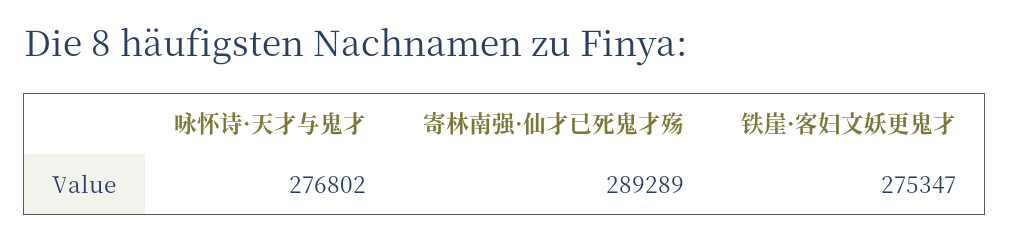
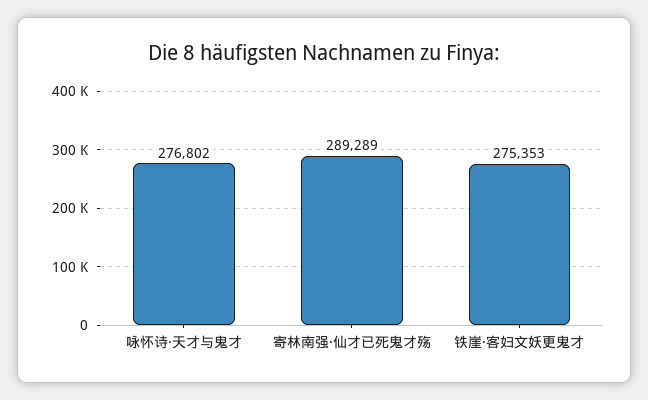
铁崖·客妇文妖更鬼才: 275347 -> 275353

